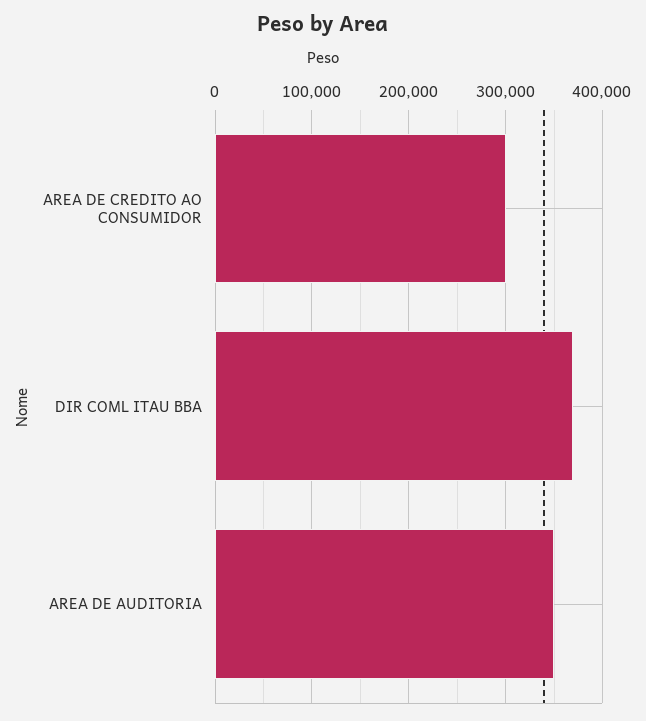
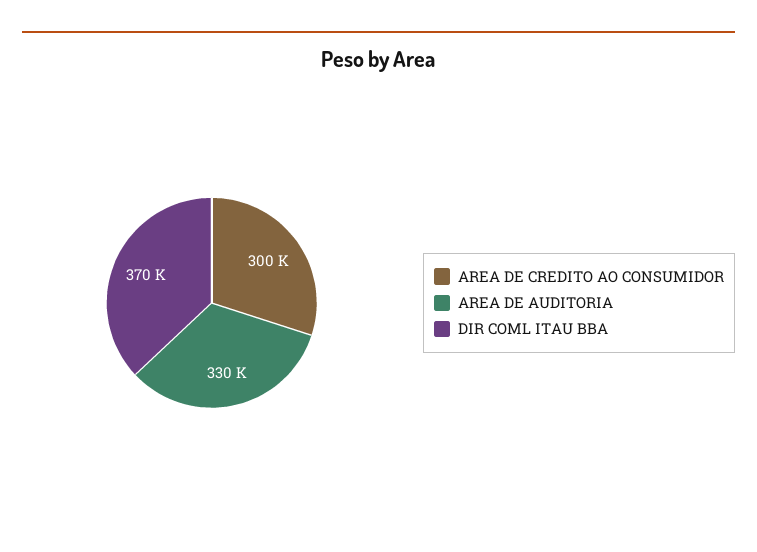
AREA DE AUDITORIA: 350000 -> 330000

